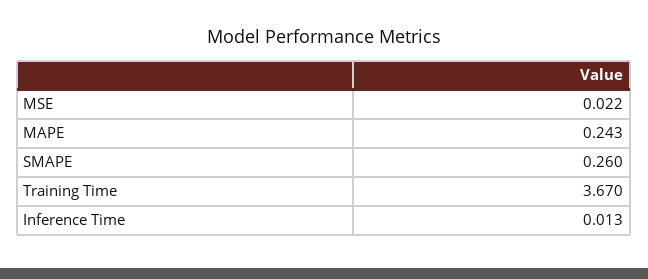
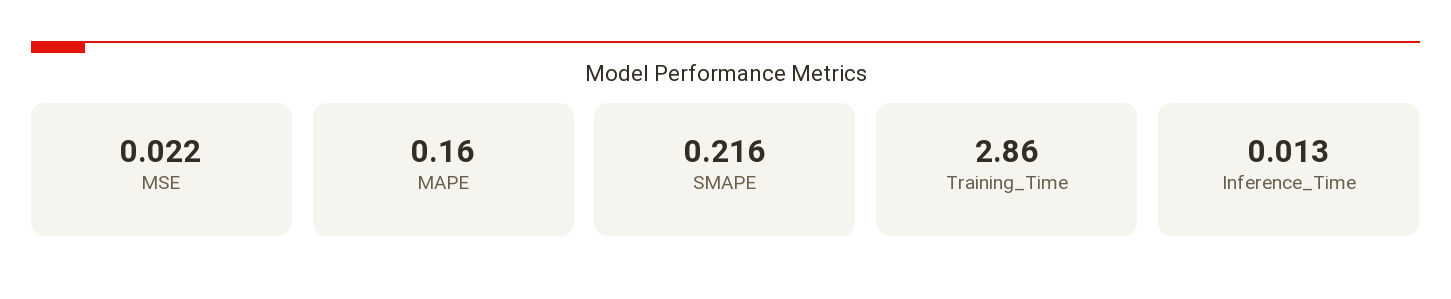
MAPE: 0.243 -> 0.16
SMAPE: 0.26 -> 0.216
Training Time: 3.67 -> 2.86

